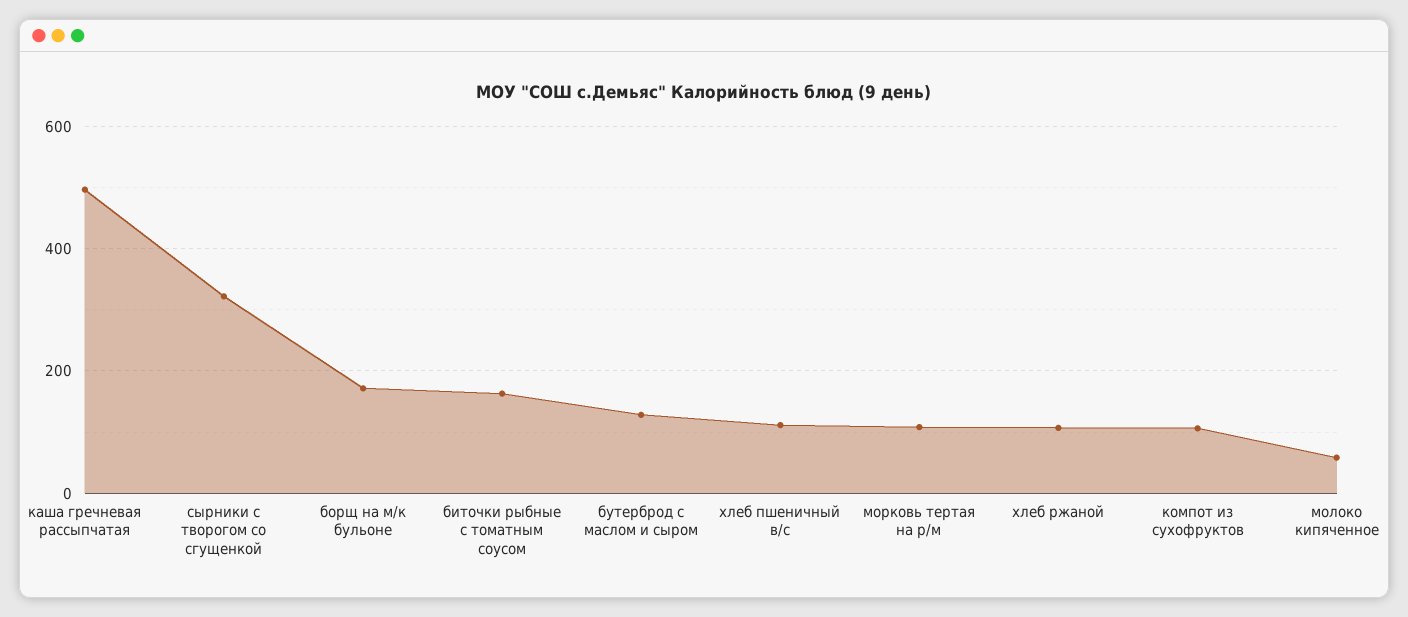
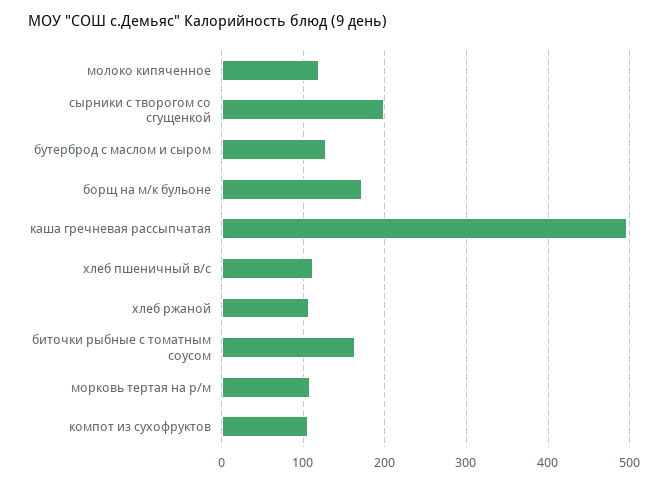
сырники с творогом со сгущенкой: 320 -> 200
молоко кипяченное: 60 -> 120

